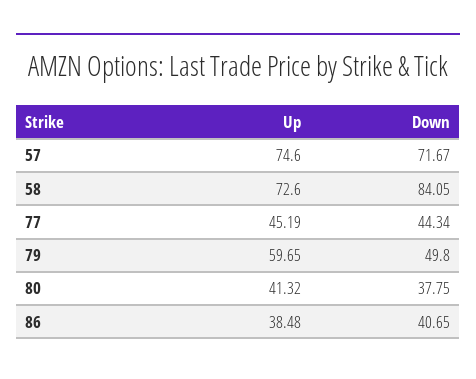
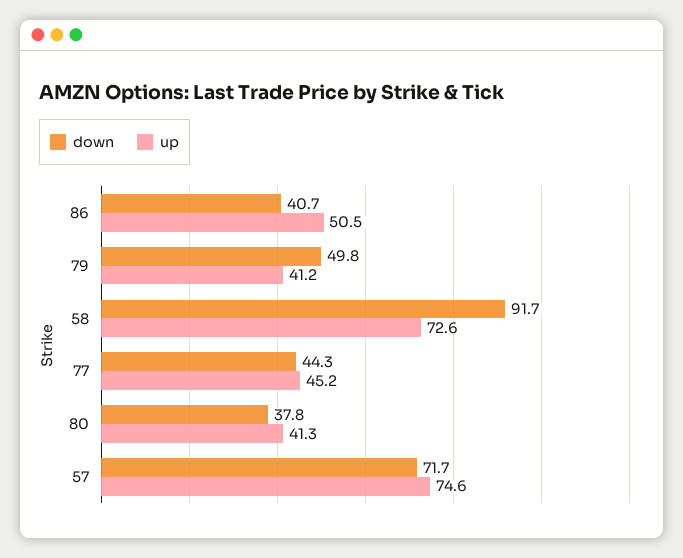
Down, 58: 84.05 -> 91.7
Up, 79: 59.65 -> 41.2
Up, 86: 38.48 -> 50.5

